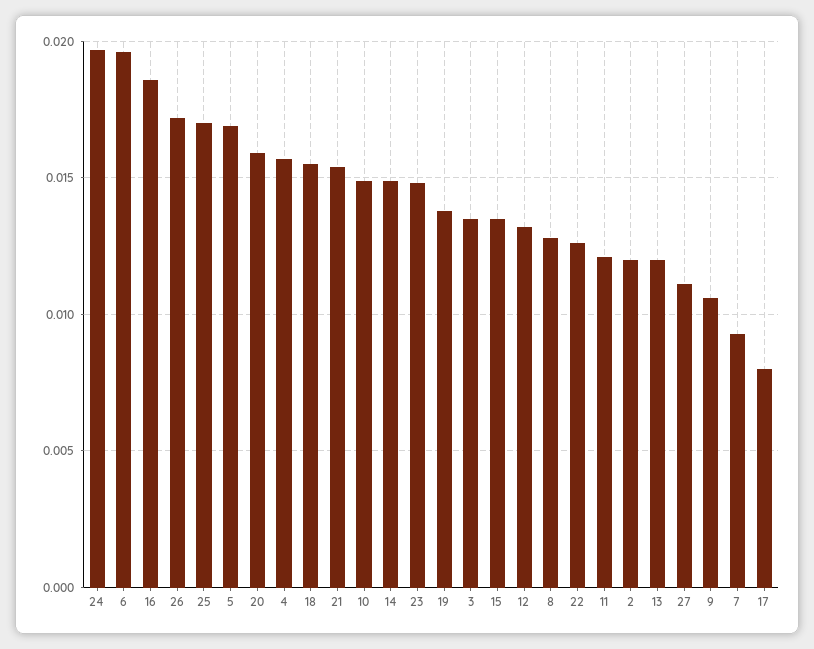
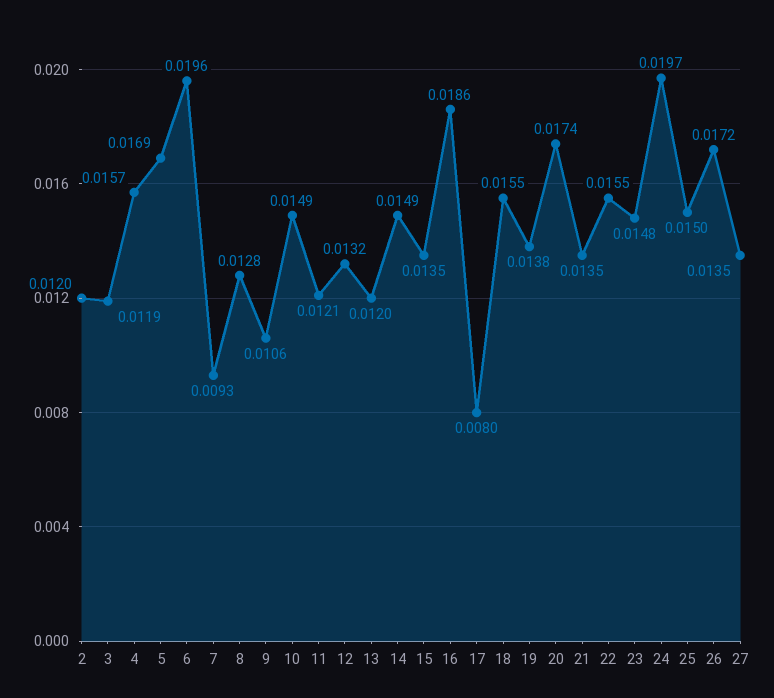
25: 0.017 -> 0.015
20: 0.016 -> 0.0174
21: 0.0155 -> 0.0135
3: 0.0135 -> 0.0119
22: 0.0125 -> 0.0155
27: 0.011 -> 0.0135

